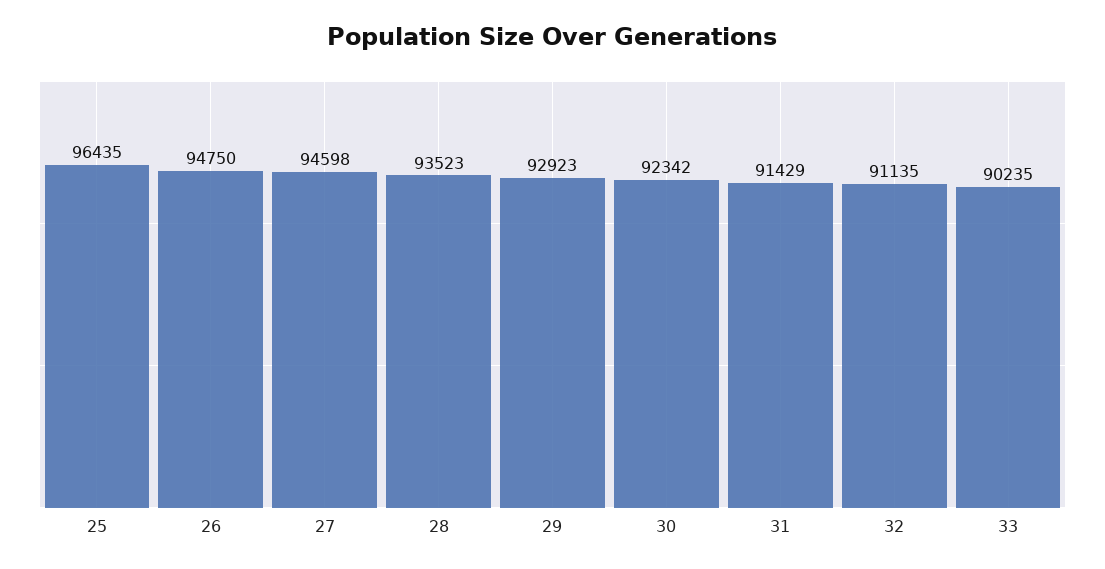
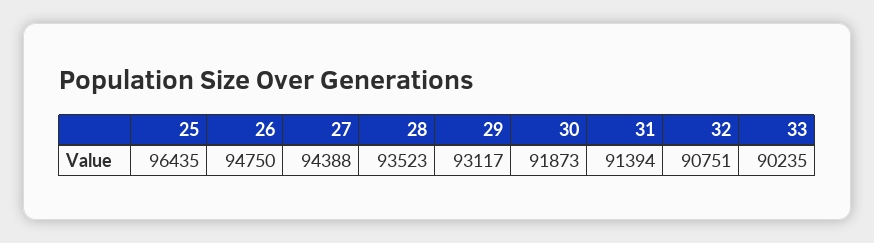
27: 94598 -> 94388
29: 92923 -> 93117
30: 92342 -> 91873
31: 91429 -> 91394
32: 91135 -> 90751

